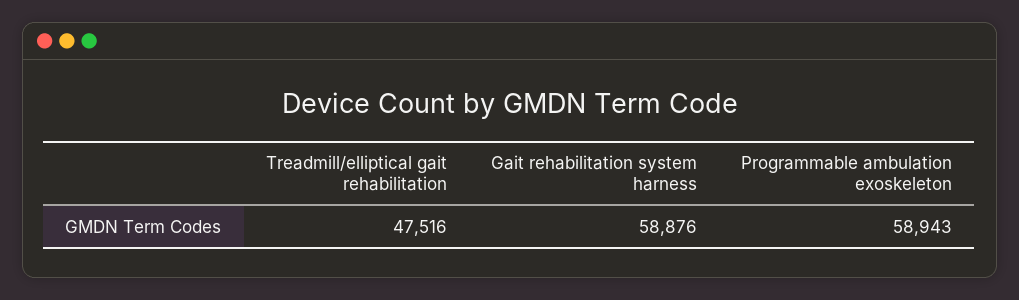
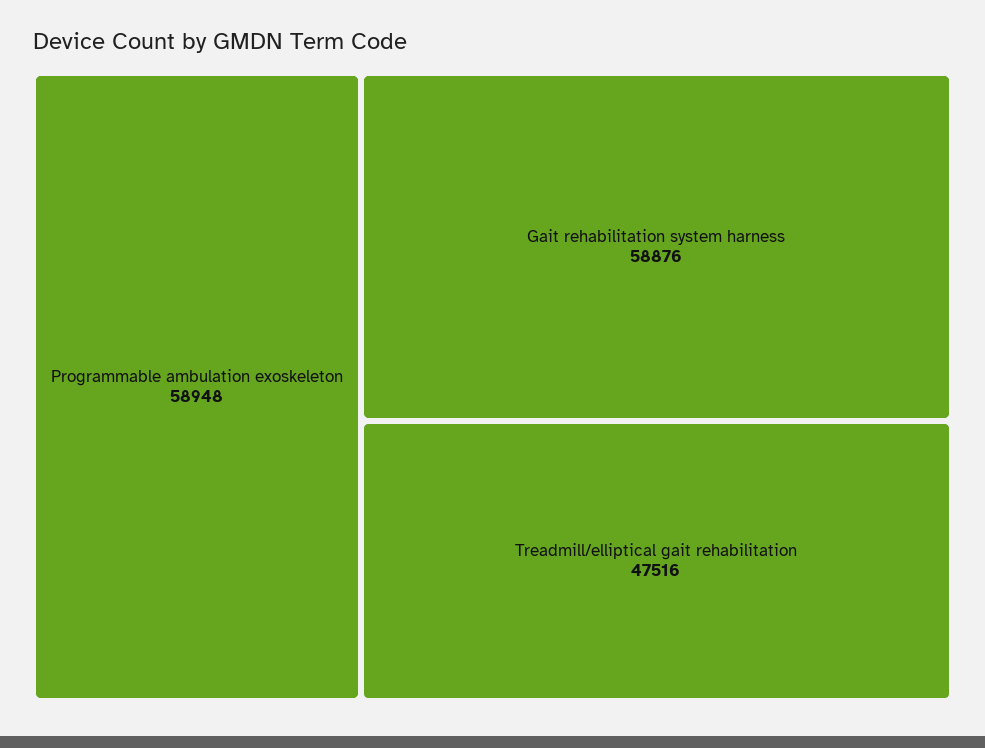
Programmable ambulation exoskeleton: 58943 -> 58948

